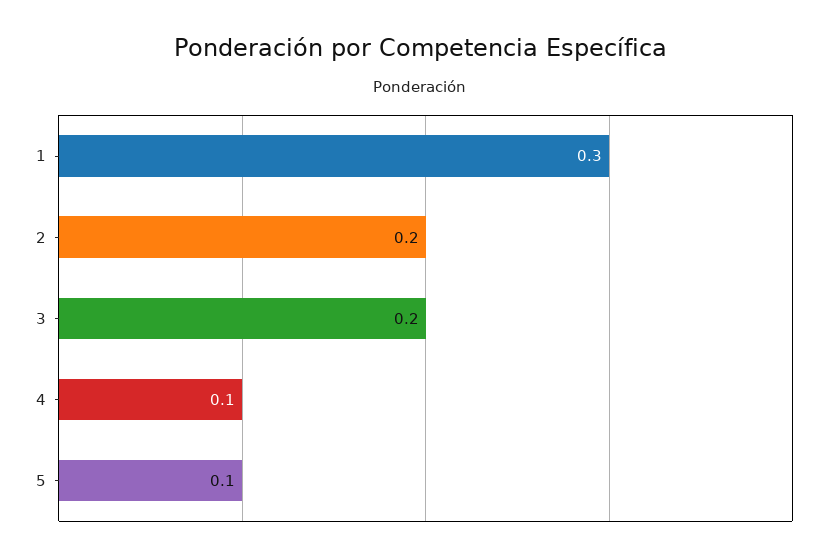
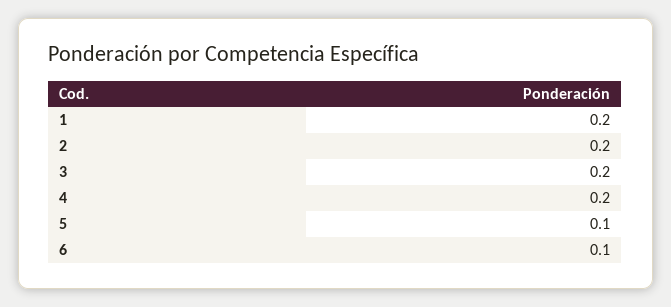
1: 0.3 -> 0.2
4: 0.1 -> 0.2
6: none -> 0.1

